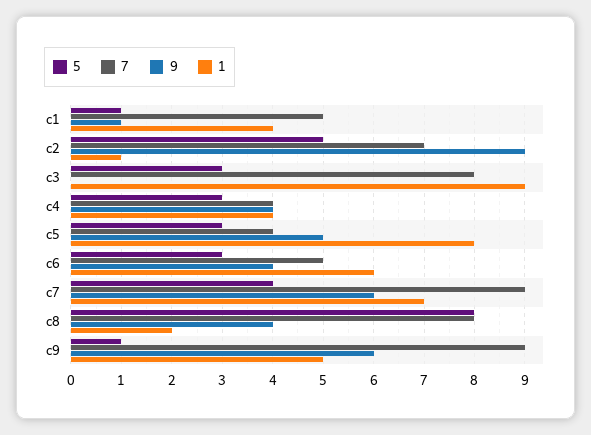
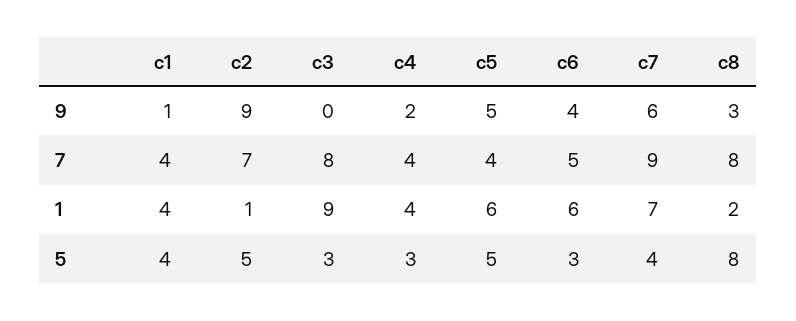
5, c1: 1 -> 4
7, c1: 5 -> 4
9, c4: 4 -> 2
5, c5: 3 -> 5
1, c5: 8 -> 6
9, c8: 4 -> 3
5, c9: 1 -> none
7, c9: 9 -> none
9, c9: 6 -> none
1, c9: 5 -> none

